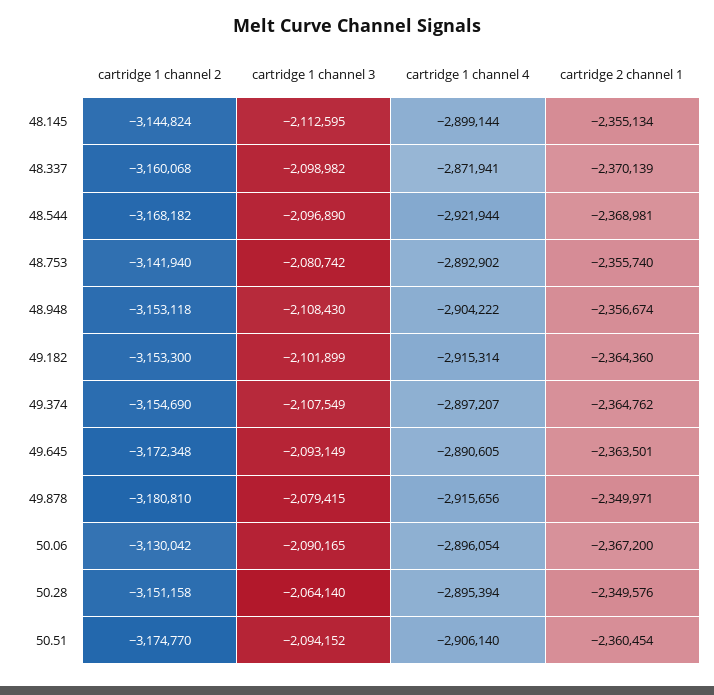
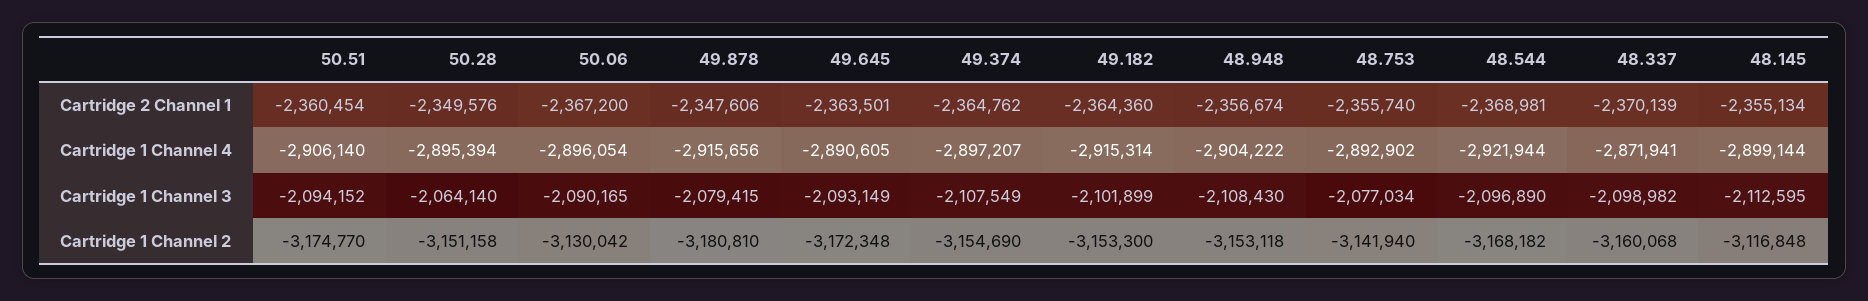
cartridge 1 channel 2, 48.145: -3144824 -> -3116848
cartridge 1 channel 3, 48.753: -2080742 -> -2077034
cartridge 2 channel 1, 49.878: -2349971 -> -2347606

